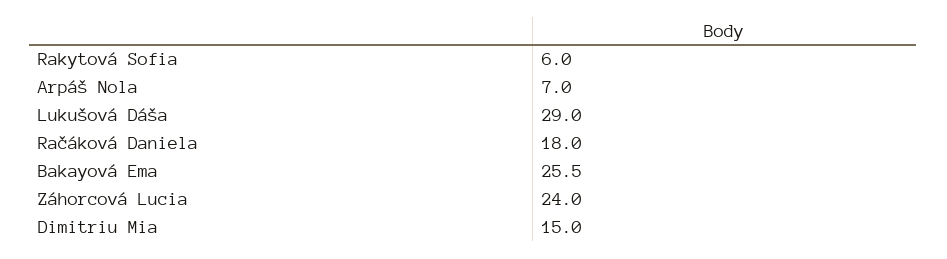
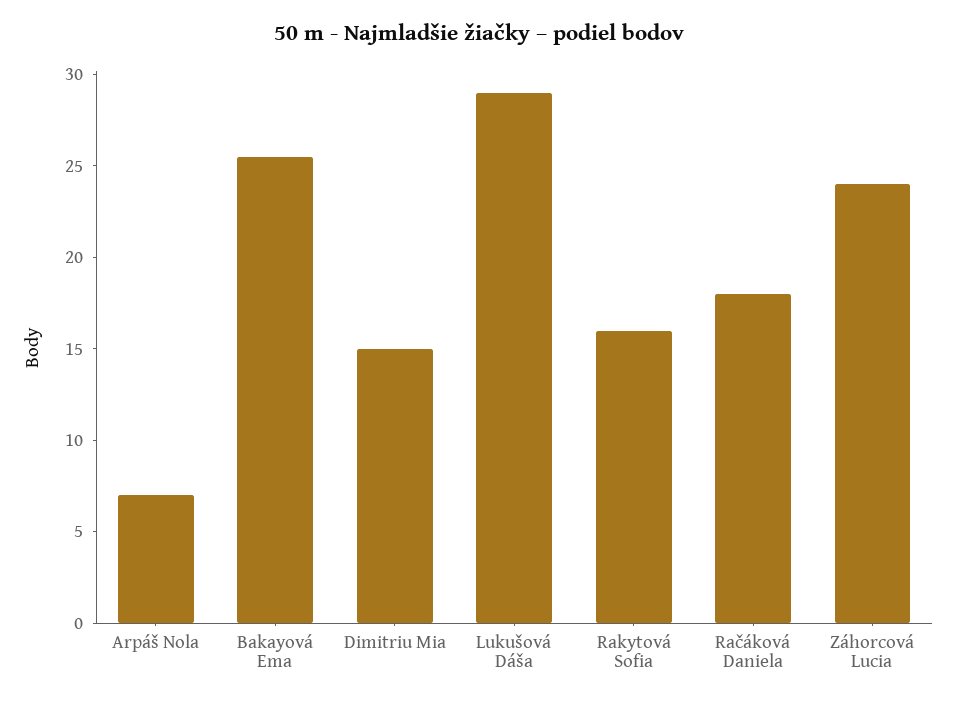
Rakytová Sofia: 6 -> 16

